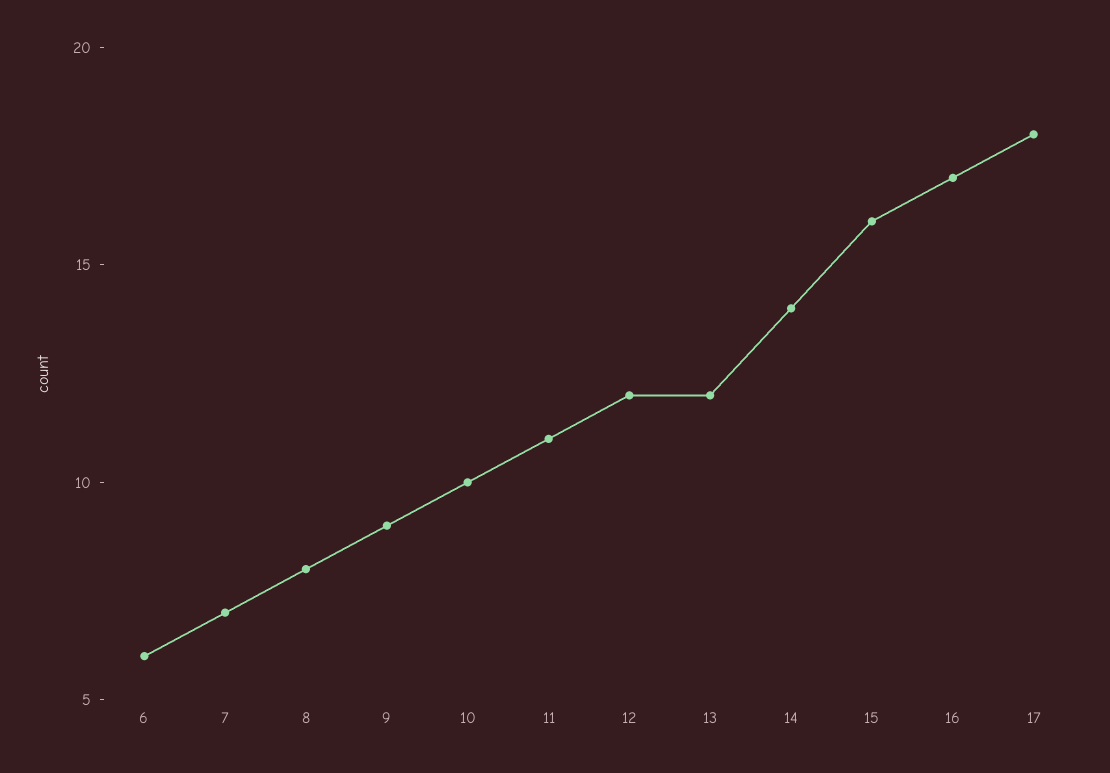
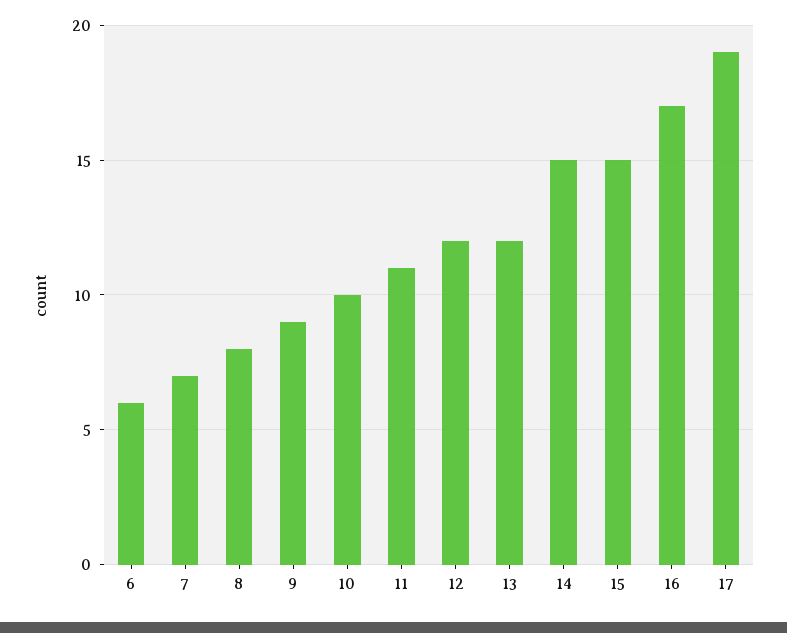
14: 14 -> 15
15: 16 -> 15
17: 18 -> 19

